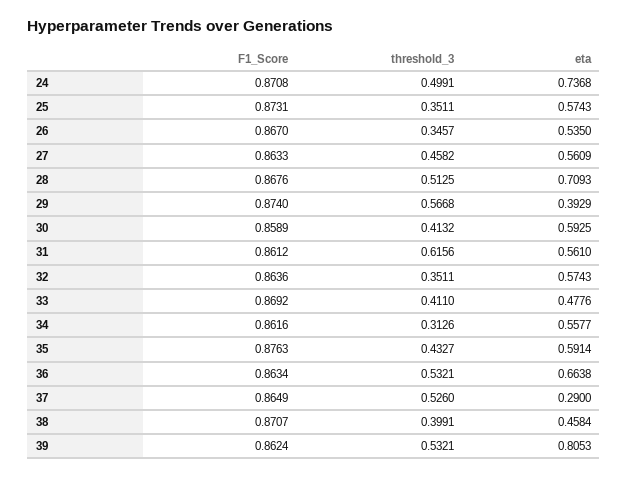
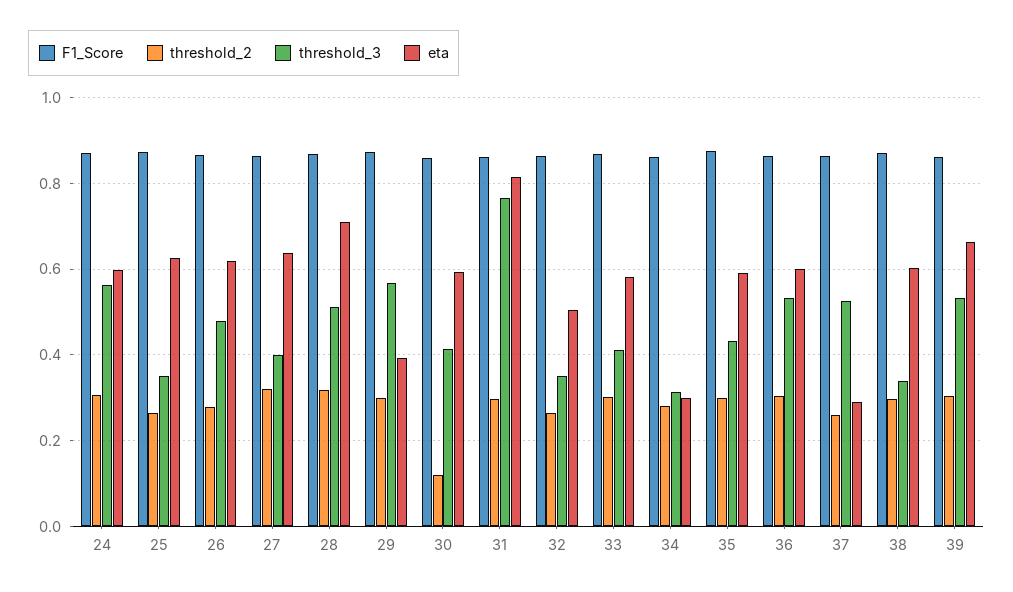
threshold_3, 24: 0.4991 -> 0.56
eta, 24: 0.7368 -> 0.6
eta, 25: 0.5743 -> 0.62
threshold_3, 26: 0.3457 -> 0.48
eta, 26: 0.535 -> 0.62
threshold_3, 27: 0.4582 -> 0.4
eta, 27: 0.5609 -> 0.64
threshold_3, 31: 0.6156 -> 0.76
eta, 31: 0.561 -> 0.82
eta, 32: 0.5743 -> 0.5
eta, 33: 0.4776 -> 0.58
eta, 34: 0.5577 -> 0.3
eta, 36: 0.6638 -> 0.6
threshold_3, 38: 0.3991 -> 0.34
eta, 38: 0.4584 -> 0.6
eta, 39: 0.8053 -> 0.66
threshold_2, 24: none -> 0.3
threshold_2, 25: none -> 0.26
threshold_2, 26: none -> 0.28
threshold_2, 27: none -> 0.32
threshold_2, 28: none -> 0.32
threshold_2, 29: none -> 0.3
threshold_2, 30: none -> 0.12
threshold_2, 31: none -> 0.3
threshold_2, 32: none -> 0.26
threshold_2, 33: none -> 0.3
threshold_2, 34: none -> 0.28
threshold_2, 35: none -> 0.3
threshold_2, 36: none -> 0.3
threshold_2, 37: none -> 0.26
threshold_2, 38: none -> 0.3
threshold_2, 39: none -> 0.3

